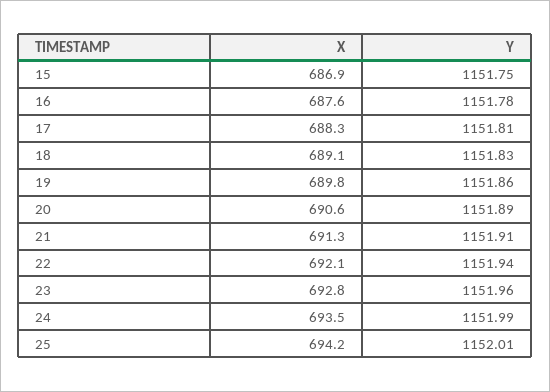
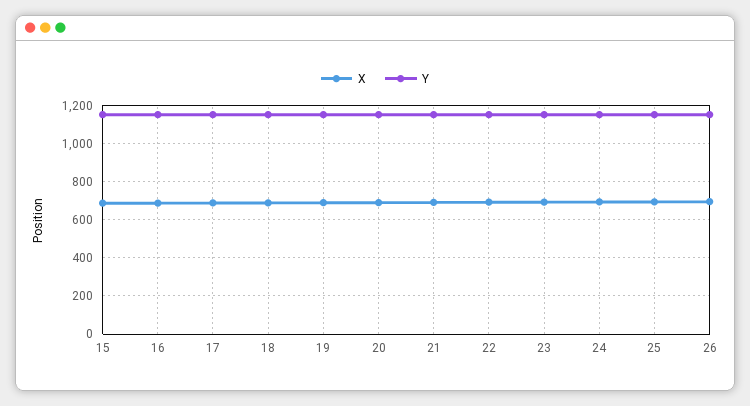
X, 26: none -> 700
Y, 26: none -> 1150

